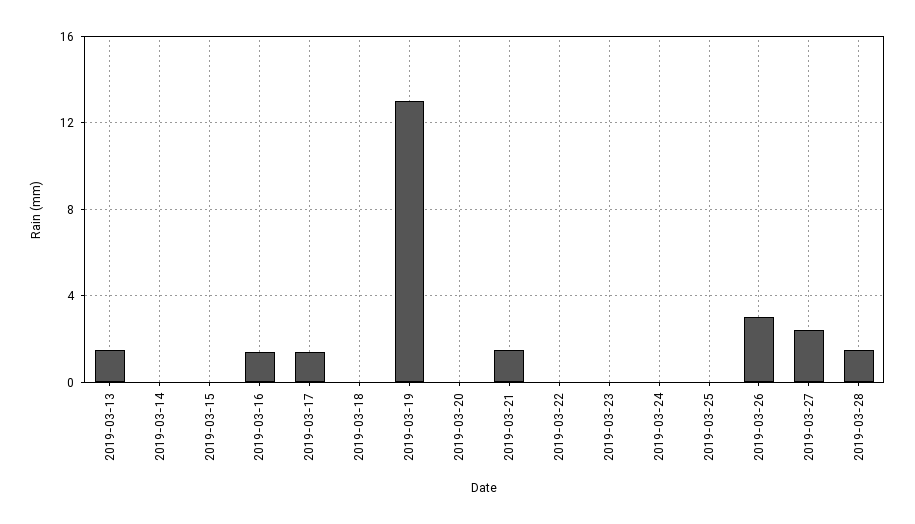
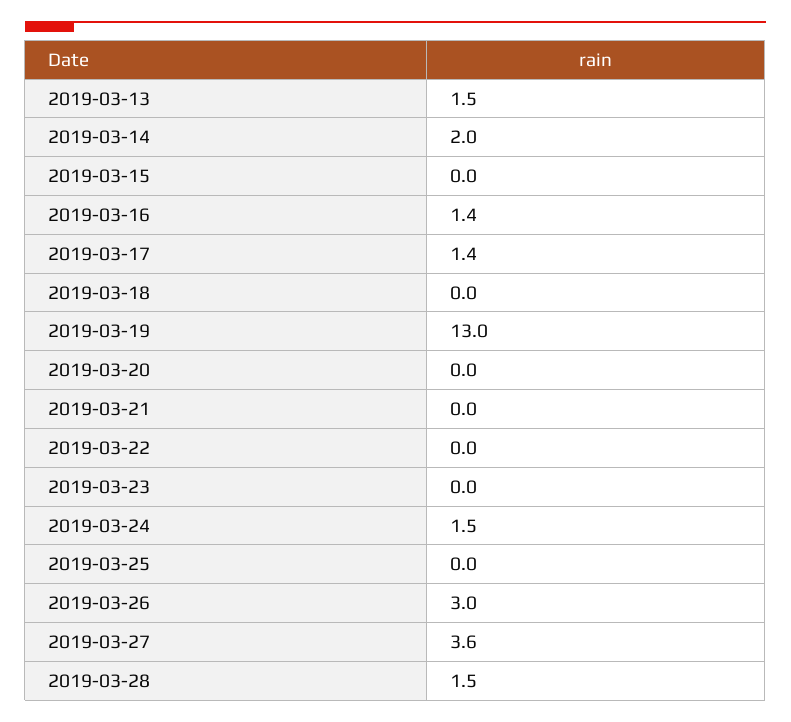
2019-03-14: 0 -> 2
2019-03-21: 1.5 -> 0
2019-03-24: 0 -> 1.5
2019-03-27: 2.5 -> 3.6

